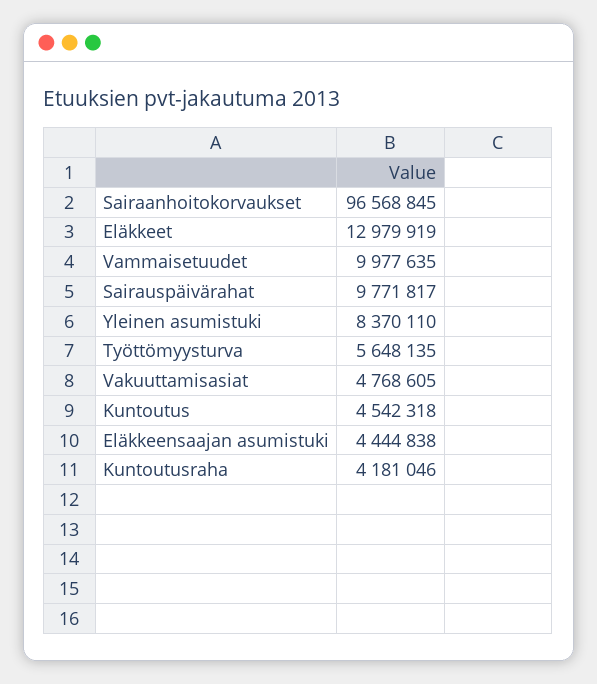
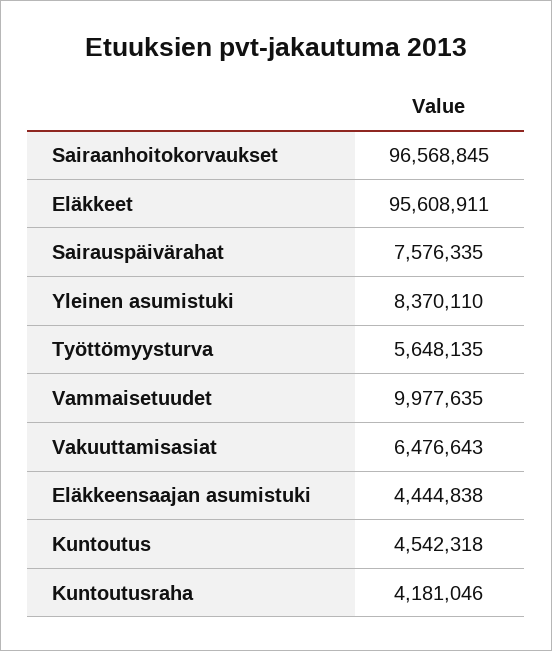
Eläkkeet: 12979919 -> 95608911
Sairauspäivärahat: 9771817 -> 7576335
Vakuuttamisasiat: 4768605 -> 6476643

